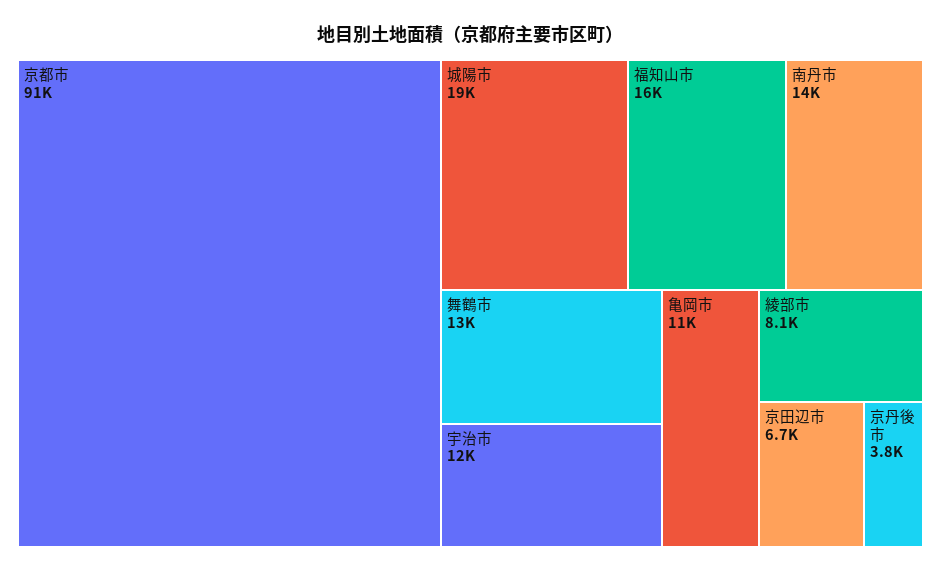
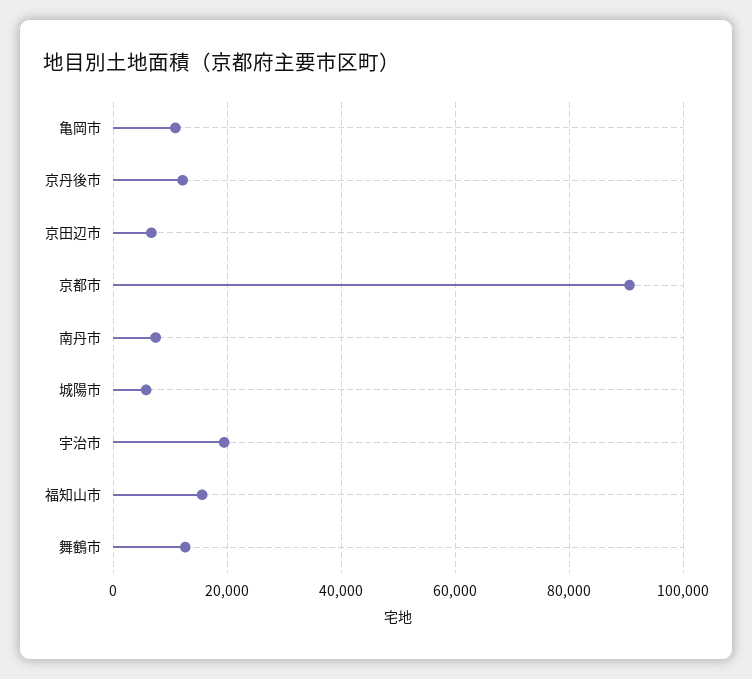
城陽市: 19000 -> 6000
南丹市: 14000 -> 8000
宇治市: 12000 -> 20000
綾部市: 8100 -> none
京丹後市: 3800 -> 12000

